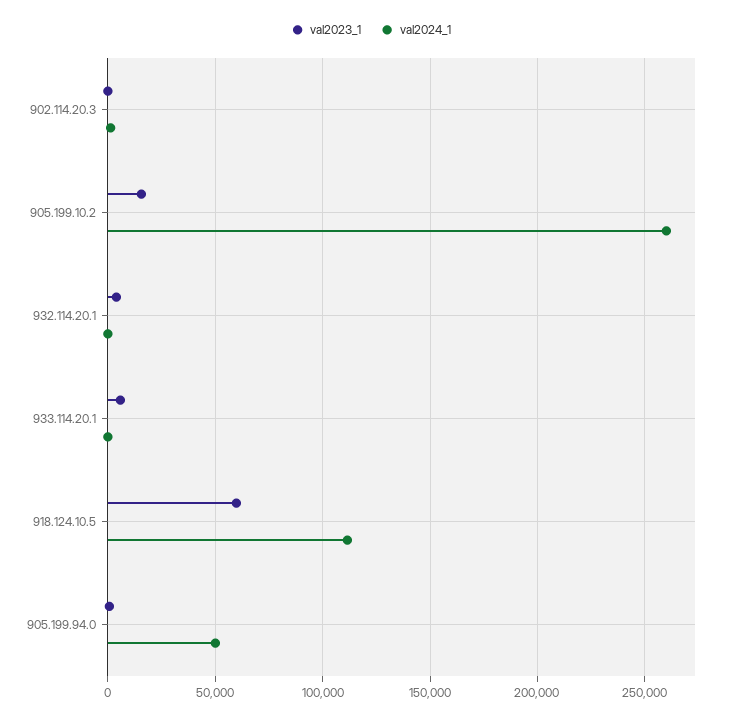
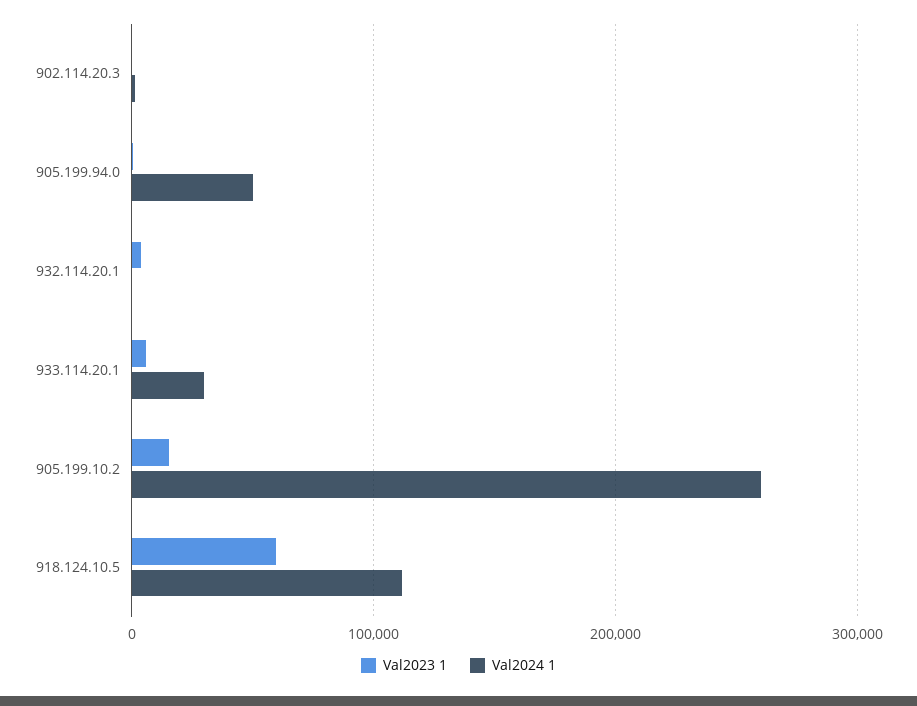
val2024_1, 933.114.20.1: 0 -> 30000

